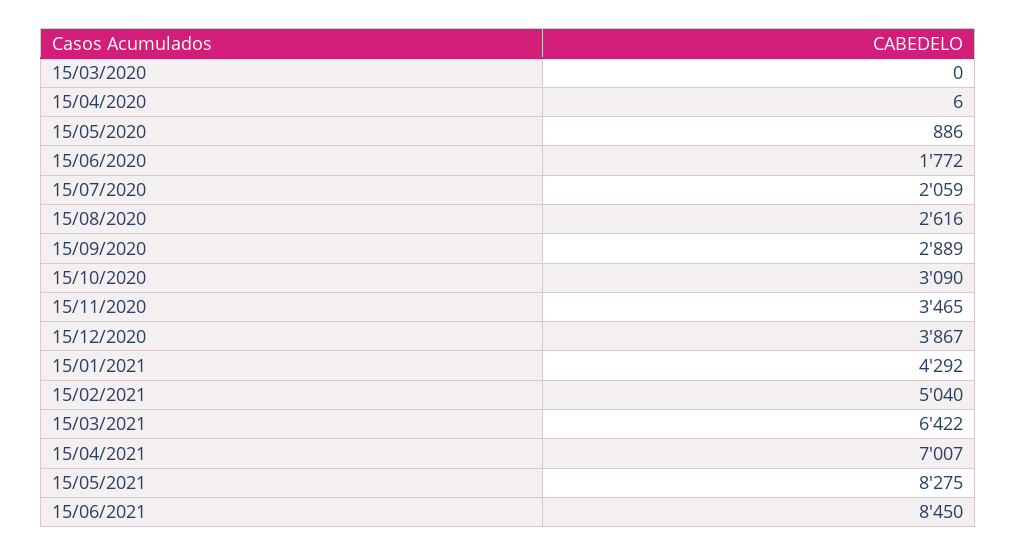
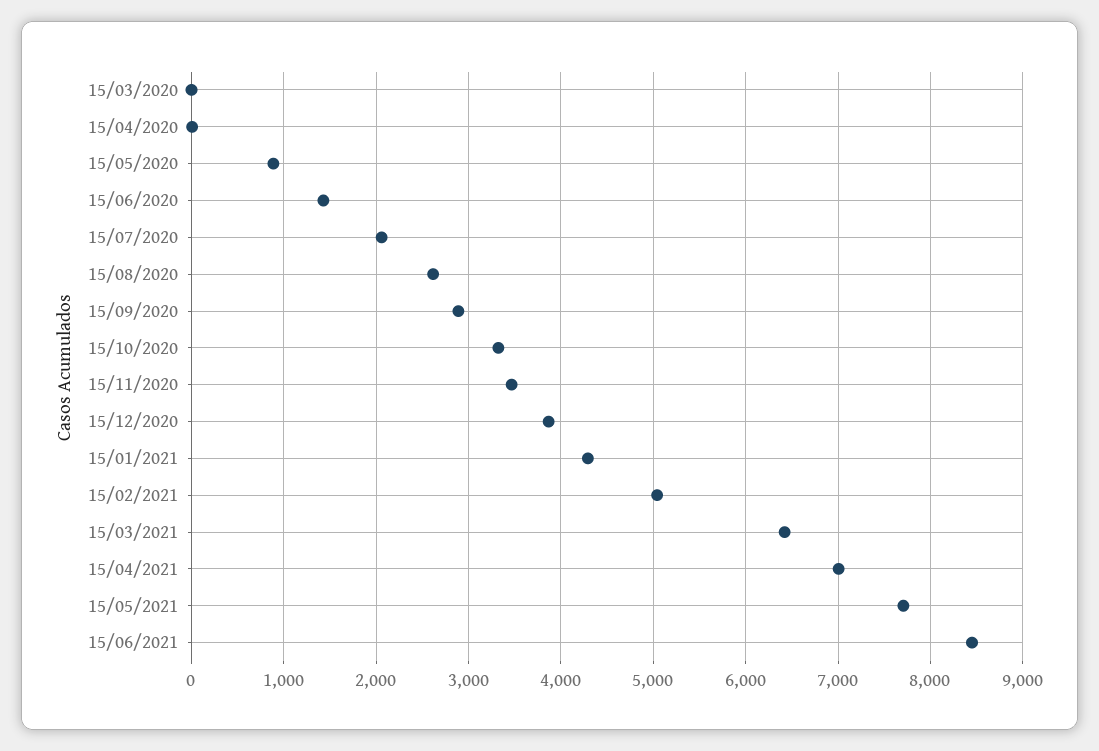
15/06/2020: 1772 -> 1400
15/10/2020: 3090 -> 3300
15/05/2021: 8275 -> 7700

